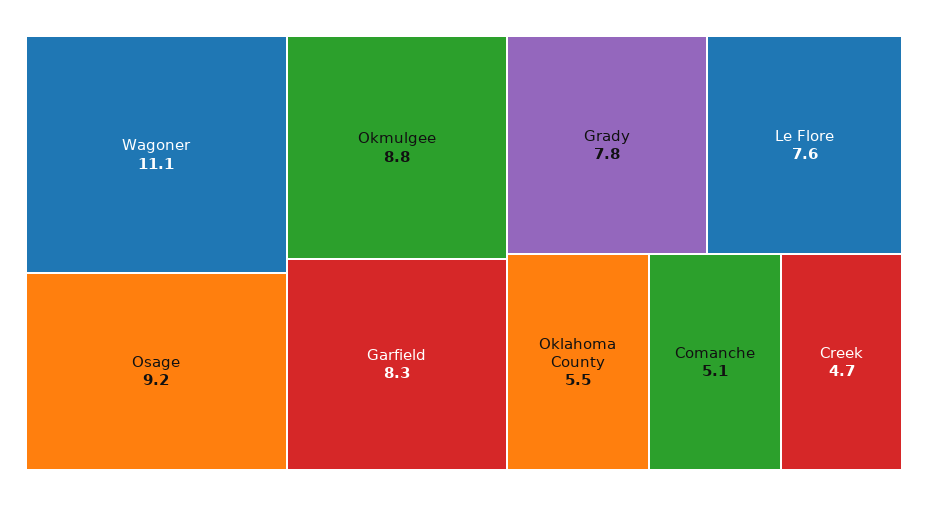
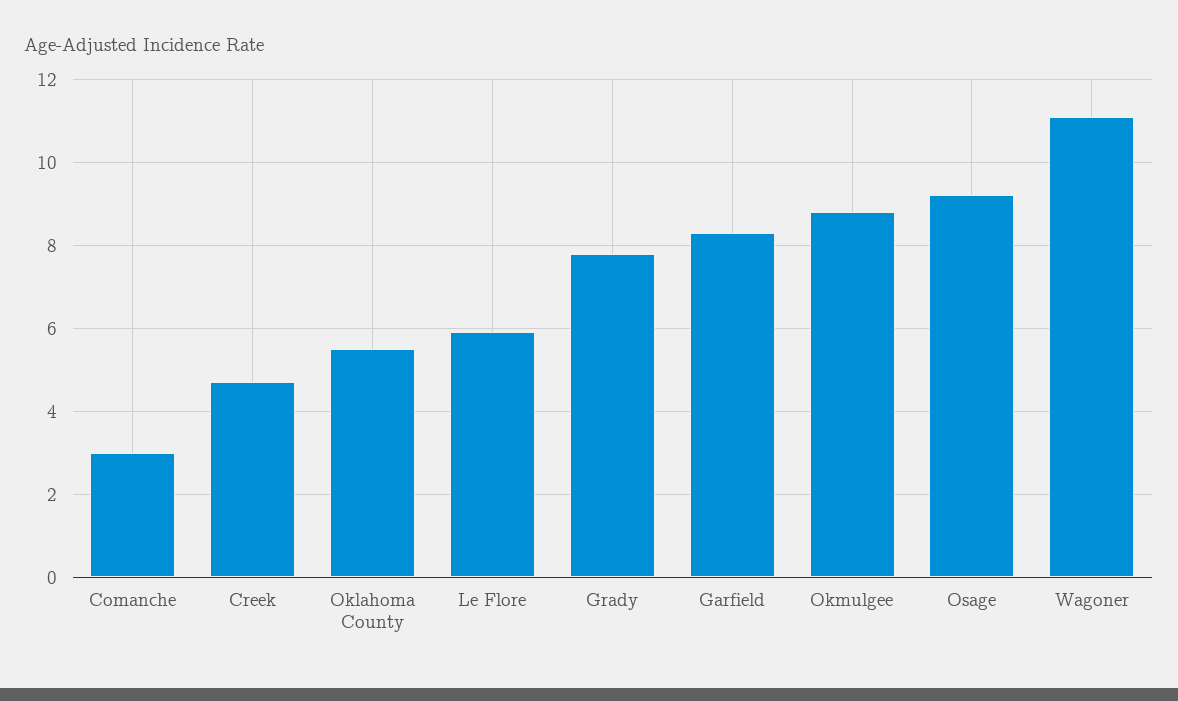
Le Flore: 7.6 -> 6
Comanche: 5.1 -> 3

